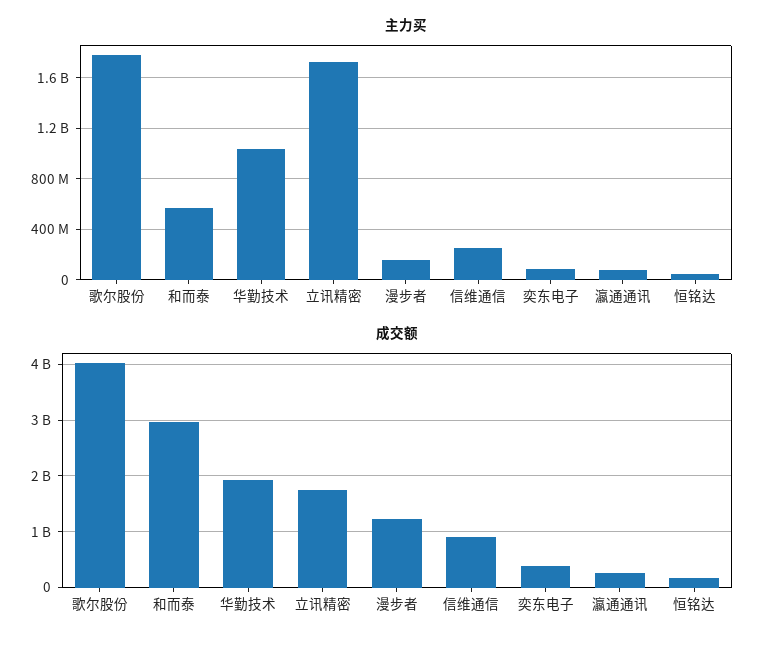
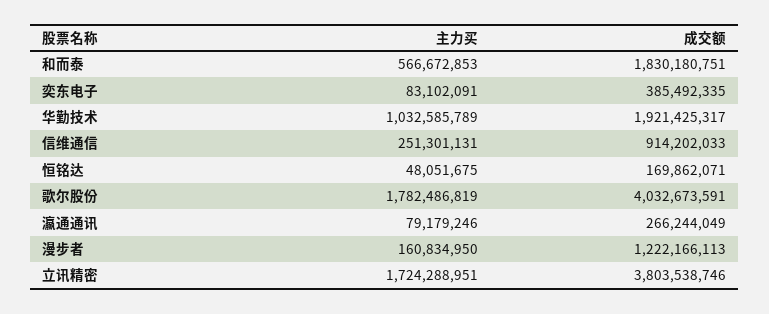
成交额, 和而泰: 3000000000 -> 1830180751
成交额, 立讯精密: 1800000000 -> 3803538746

